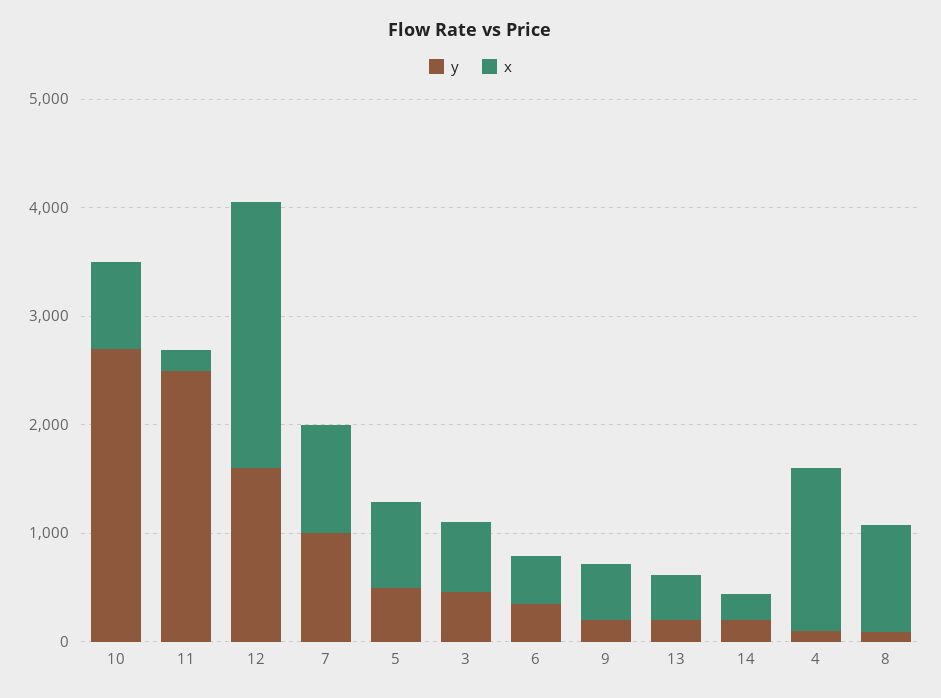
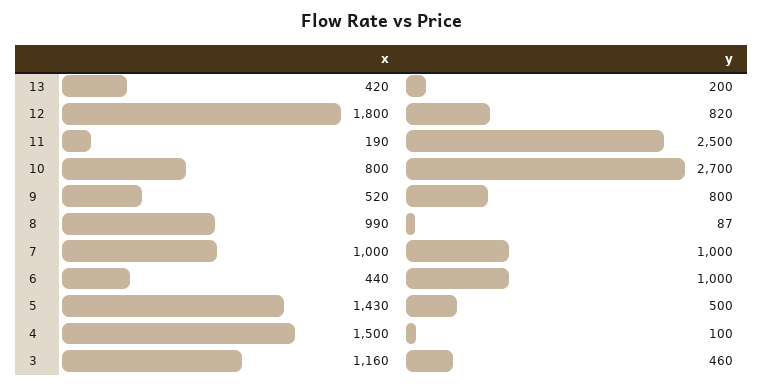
y, 12: 1600 -> 820
x, 12: 2400 -> 1800
x, 5: 800 -> 1430
x, 3: 600 -> 1160
y, 6: 400 -> 1000
y, 9: 200 -> 800
y, 14: 200 -> none
x, 14: 200 -> none

